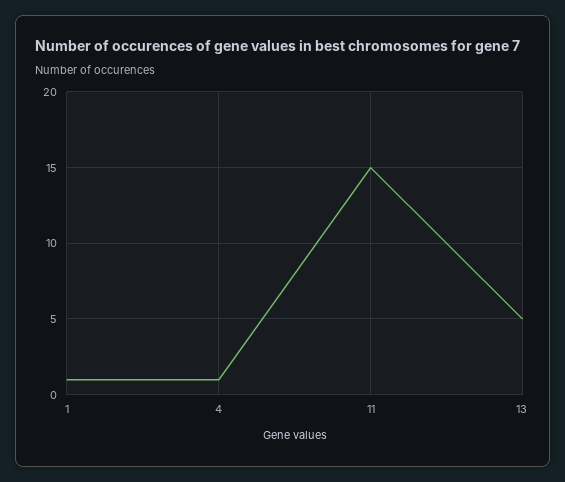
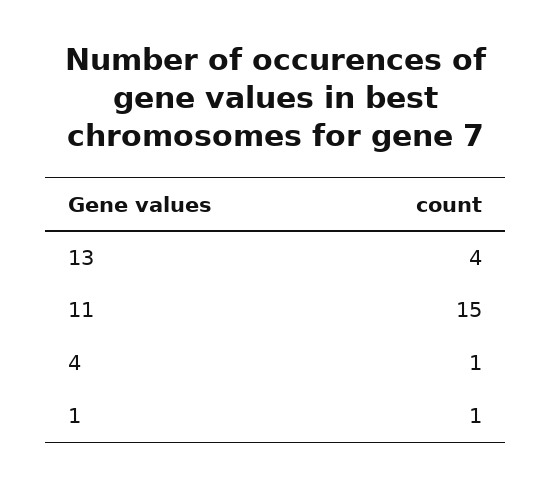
13: 5 -> 4

